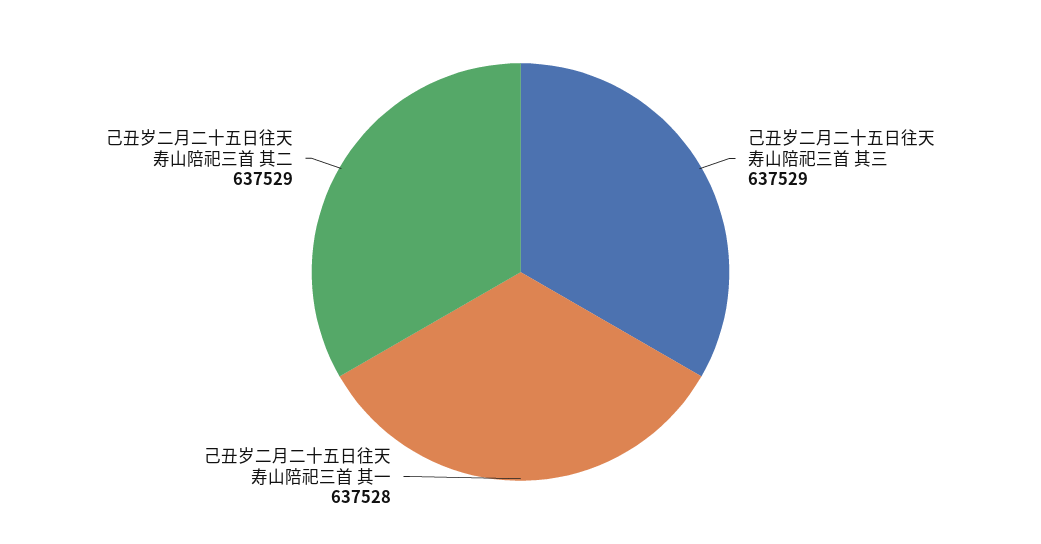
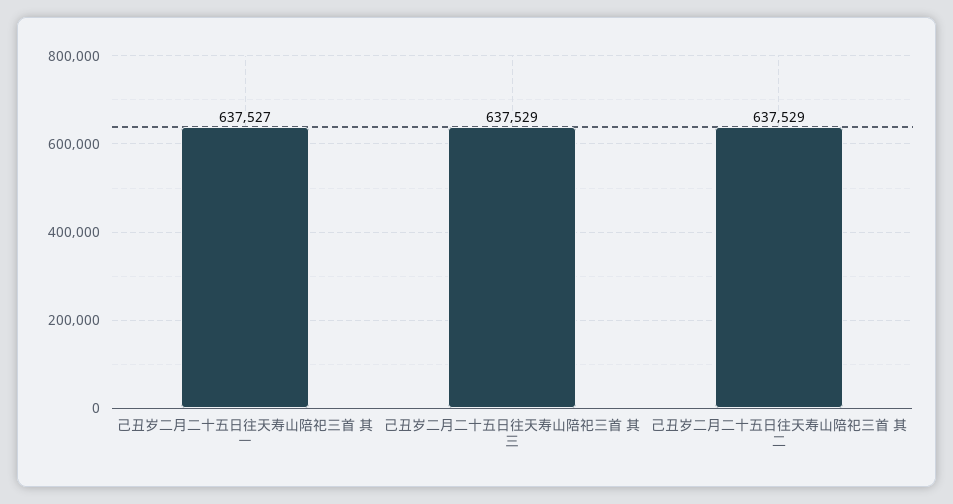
己丑岁二月二十五日往天寿山陪祀三首 其一: 637528 -> 637527

